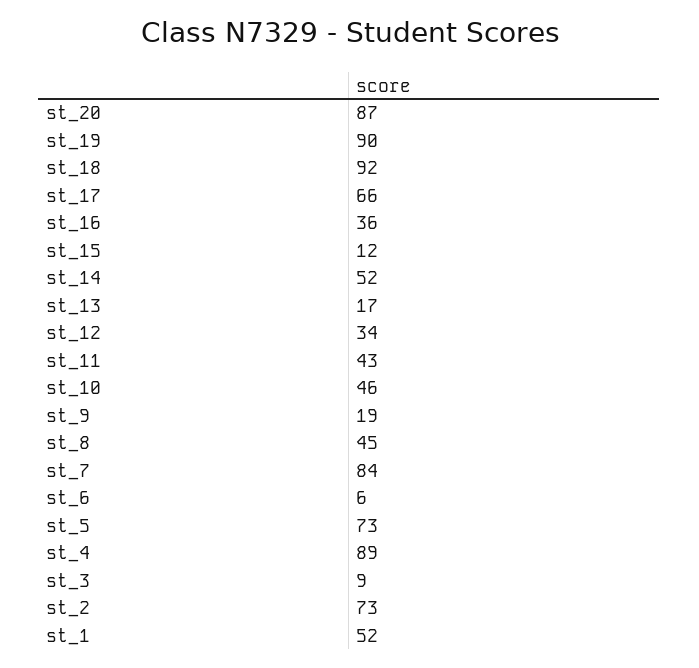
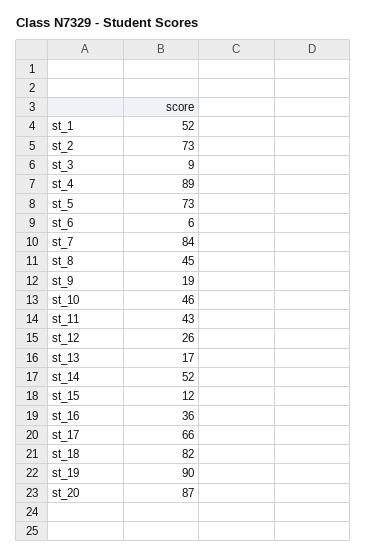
st_18: 92 -> 82
st_12: 34 -> 26

